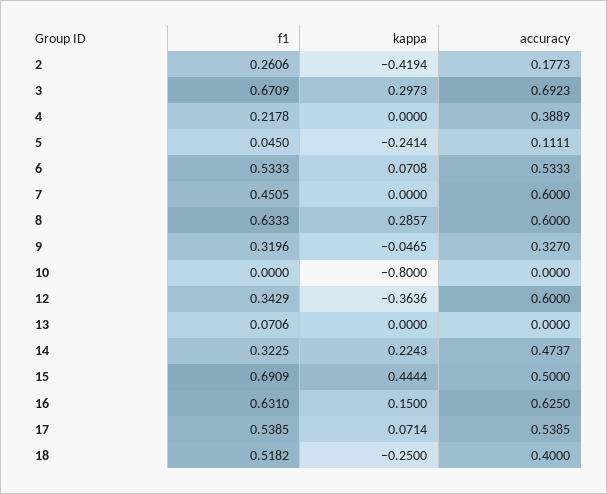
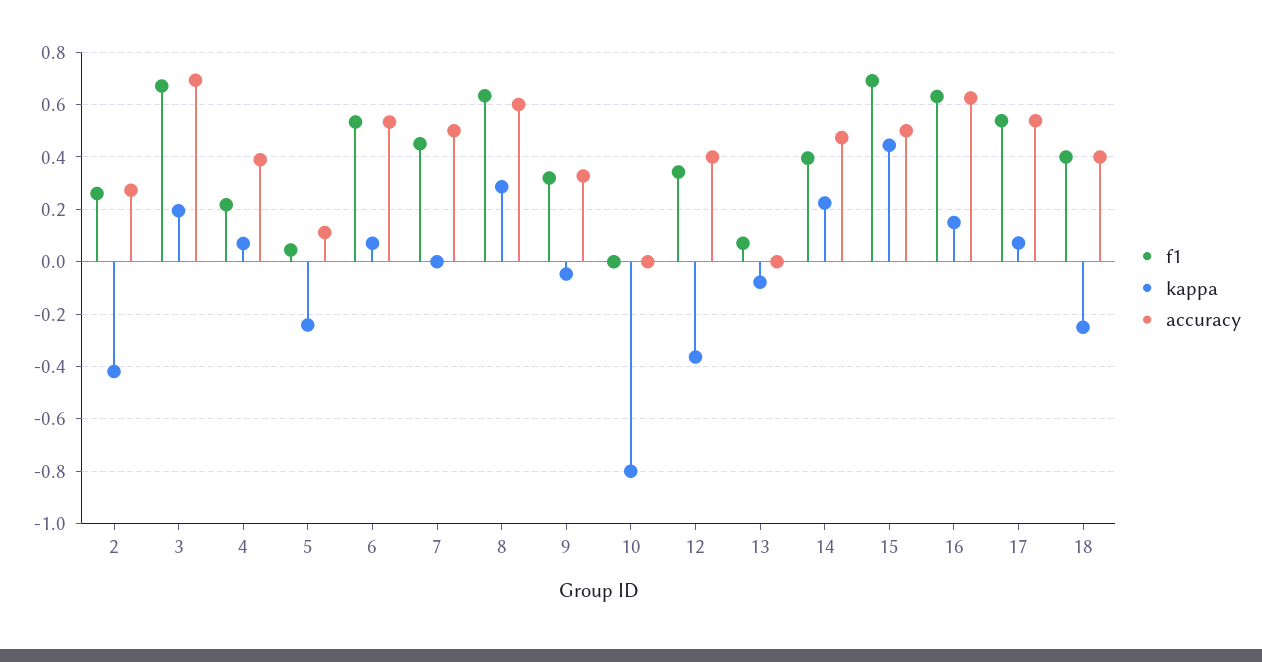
accuracy, 2: 0.1773 -> 0.275
kappa, 3: 0.2973 -> 0.2
kappa, 4: 0 -> 0.075
accuracy, 7: 0.6 -> 0.5
accuracy, 12: 0.6 -> 0.4
kappa, 13: 0 -> -0.075
f1, 14: 0.3225 -> 0.4
f1, 18: 0.5182 -> 0.4

